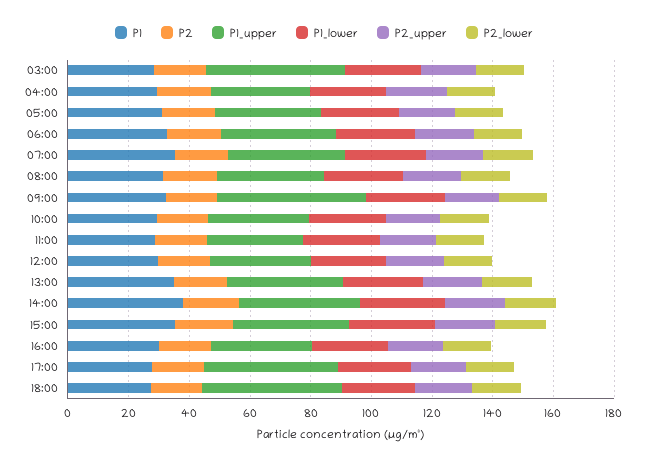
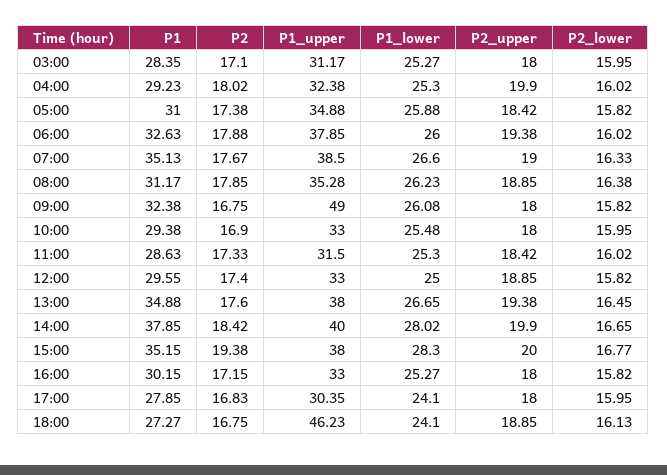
P1_upper, 03:00: 45 -> 31.17
P1_upper, 17:00: 45 -> 30.35

